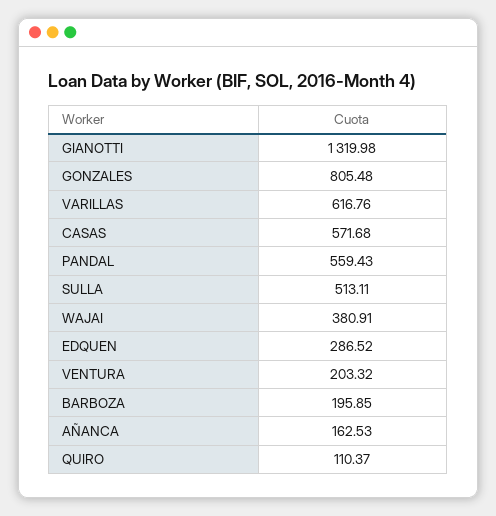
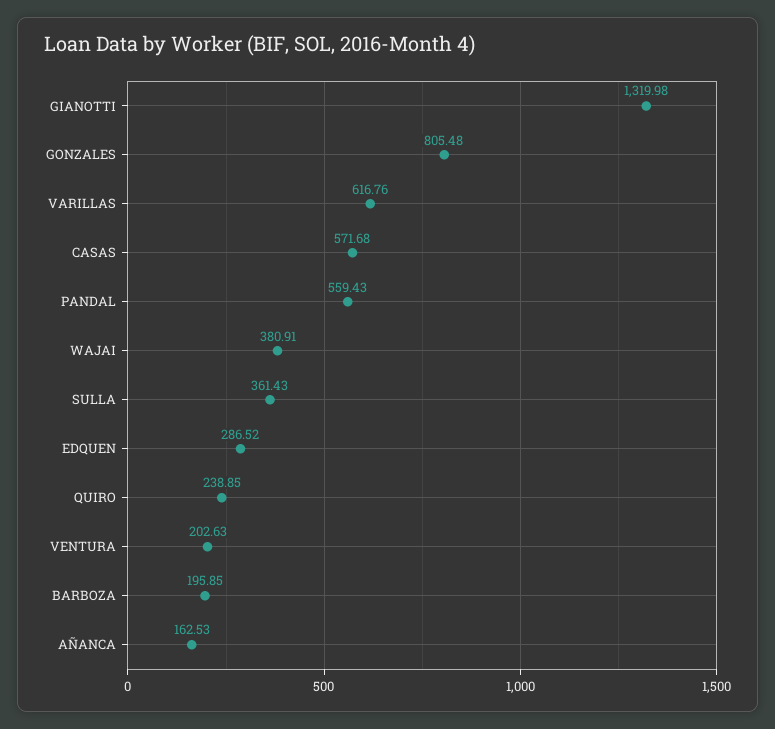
SULLA: 513.11 -> 361.43
VENTURA: 203.32 -> 202.63
QUIRO: 110.37 -> 238.85

